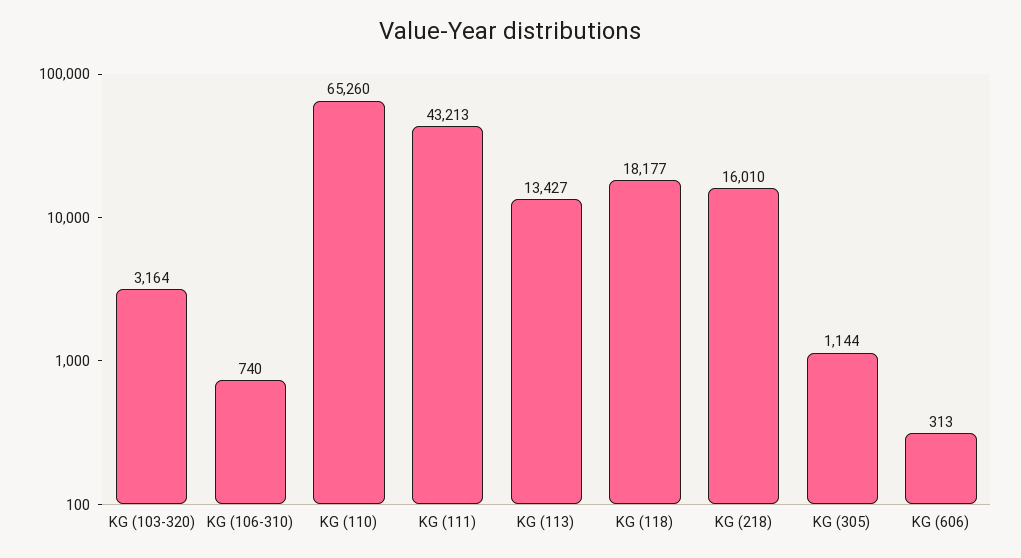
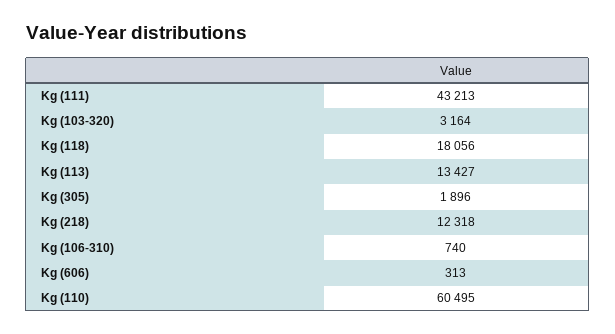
KG (110): 65260 -> 60495
KG (118): 18177 -> 18056
KG (218): 16010 -> 12318
KG (305): 1144 -> 1896

